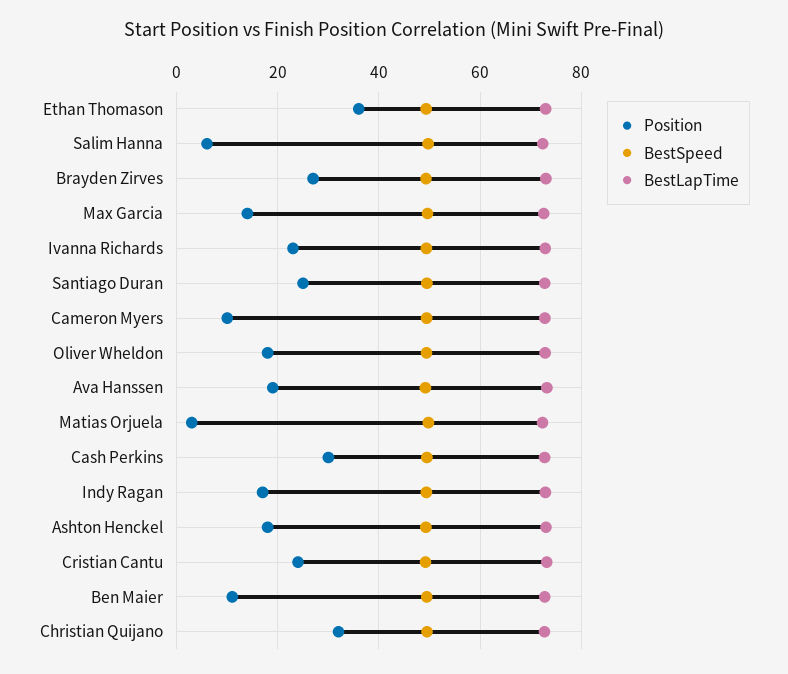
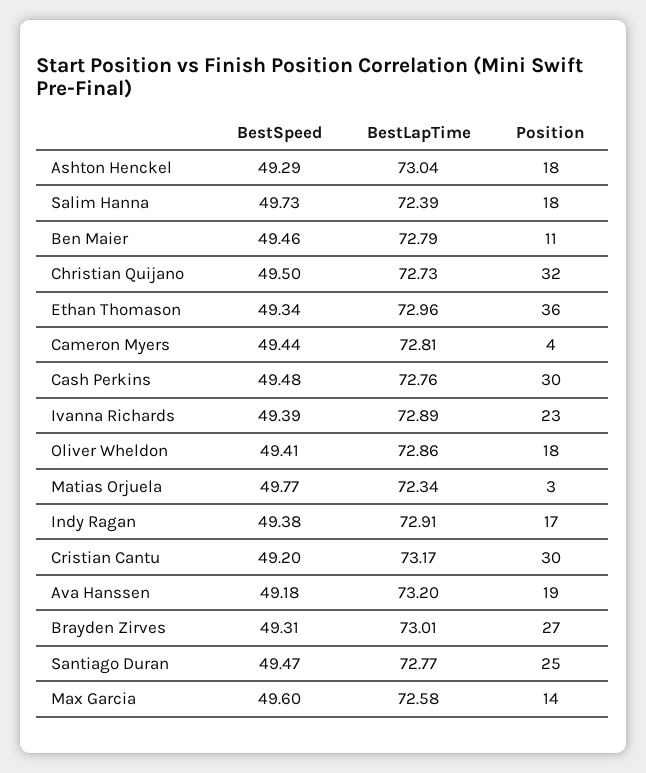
Position, Salim Hanna: 6 -> 18
Position, Cameron Myers: 10 -> 4
Position, Cristian Cantu: 24 -> 30

